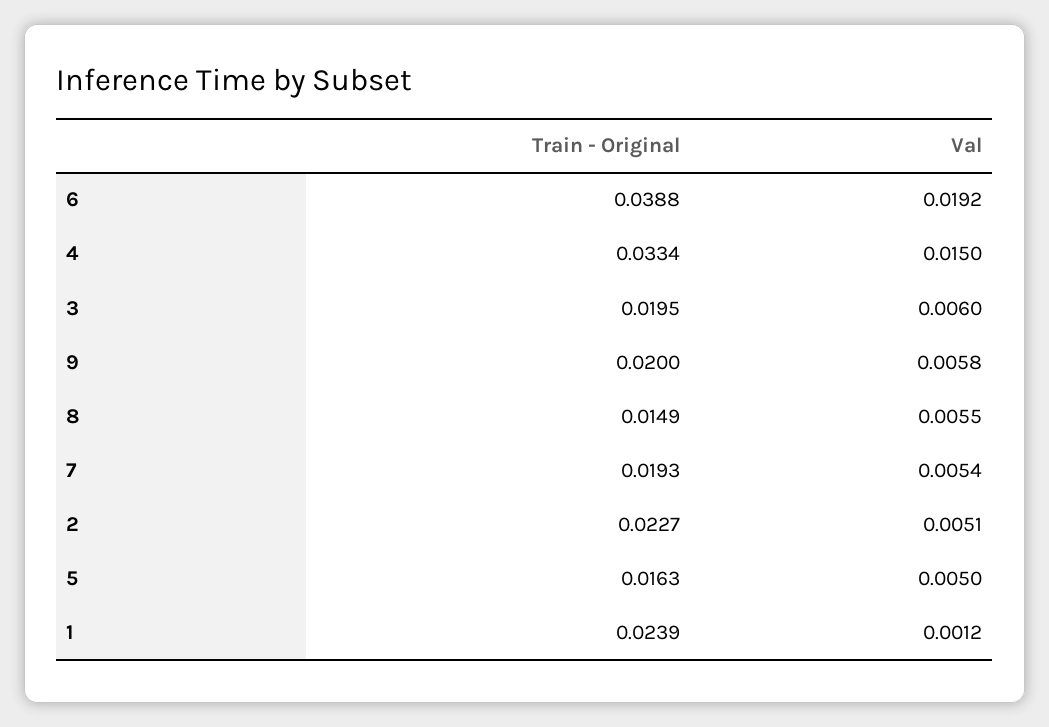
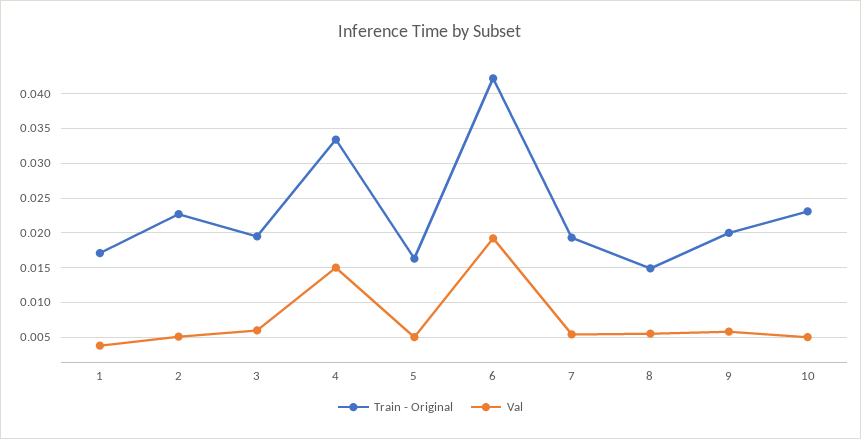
Train - Original, 6: 0.0388 -> 0.042
Train - Original, 1: 0.0239 -> 0.017
Val, 1: 0.0012 -> 0.004
Train - Original, 10: none -> 0.023
Val, 10: none -> 0.005

